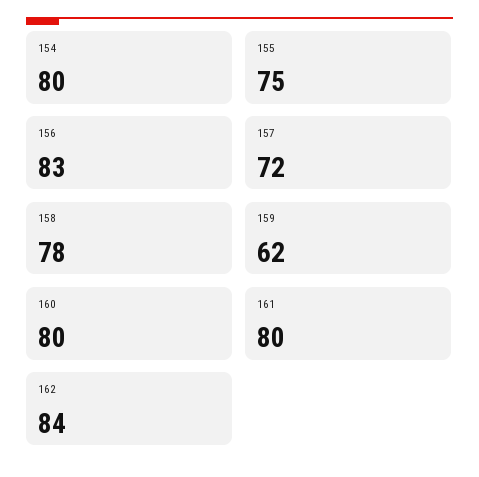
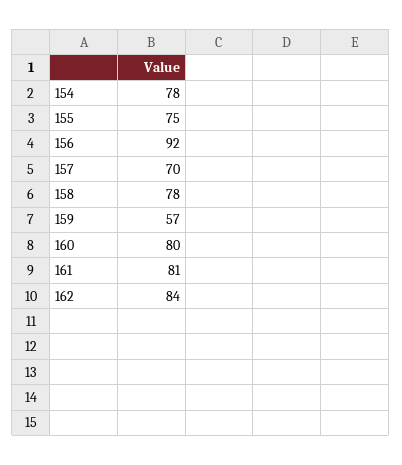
154: 80 -> 78
156: 83 -> 92
157: 72 -> 70
159: 62 -> 57
161: 80 -> 81

